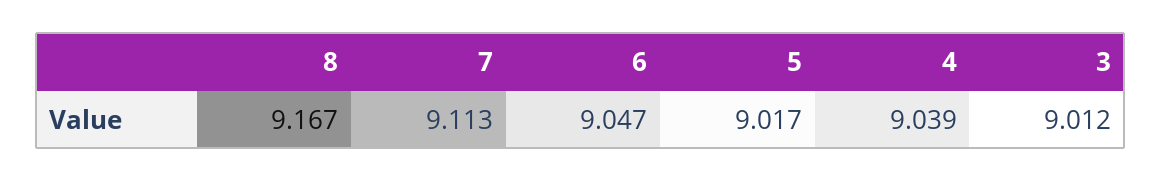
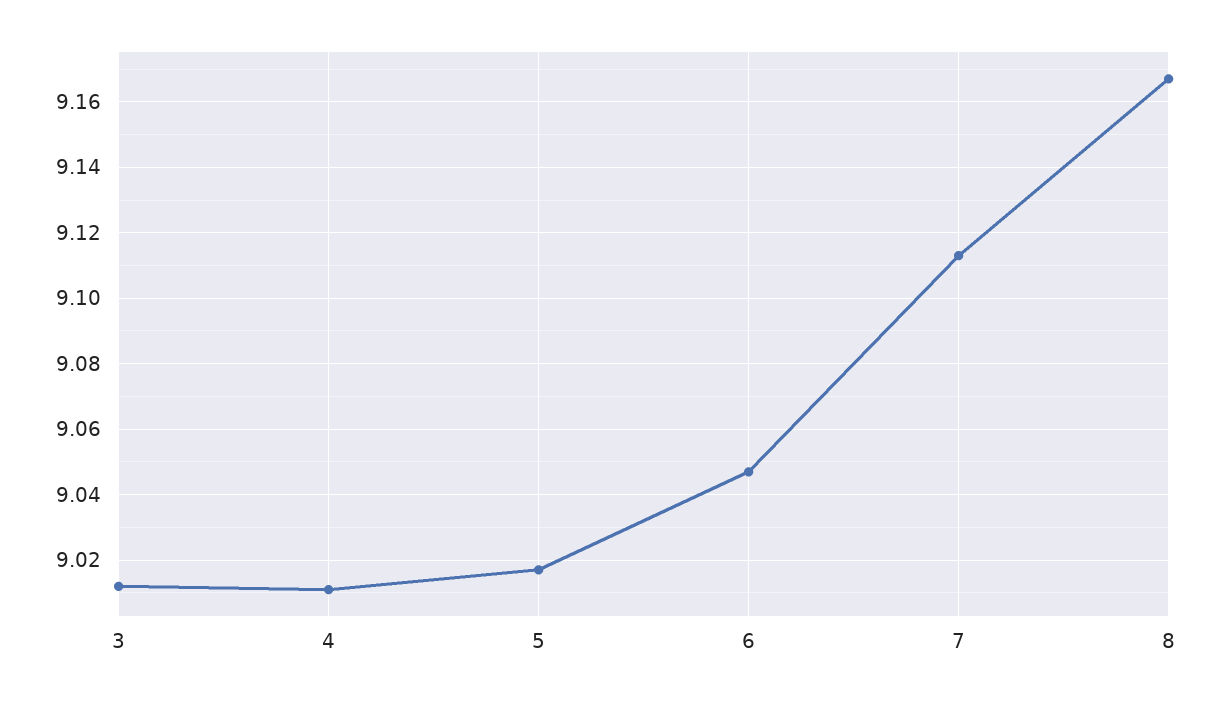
4: 9.039 -> 9.01

